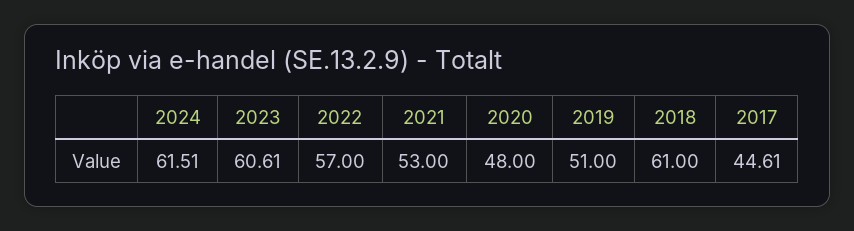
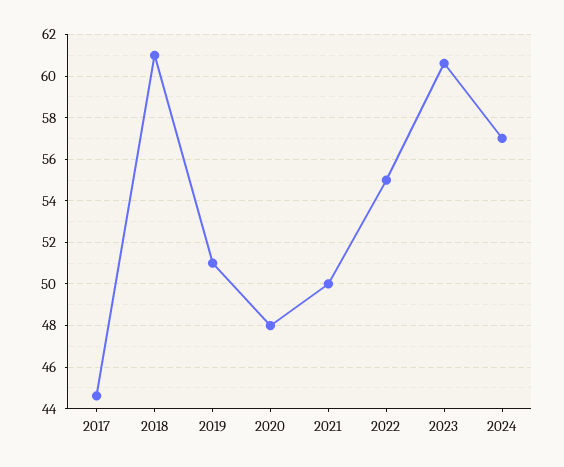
2024: 61.51 -> 57
2022: 57 -> 55
2021: 53 -> 50

